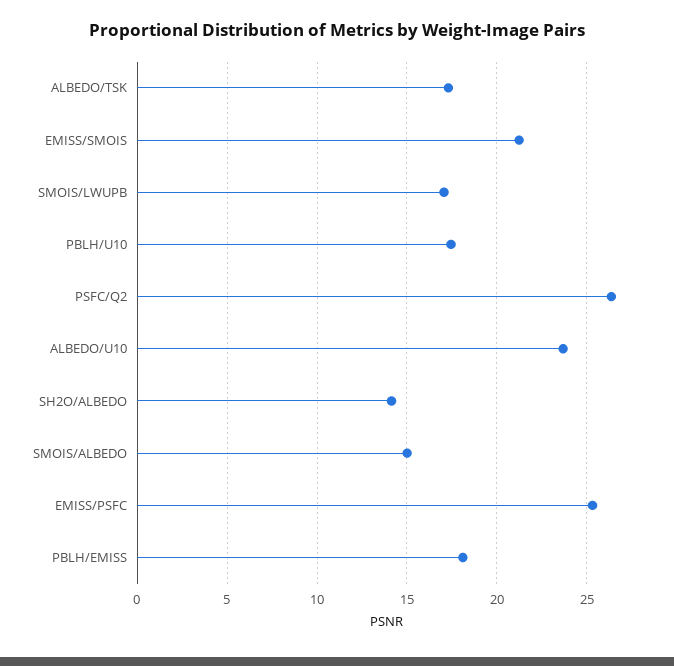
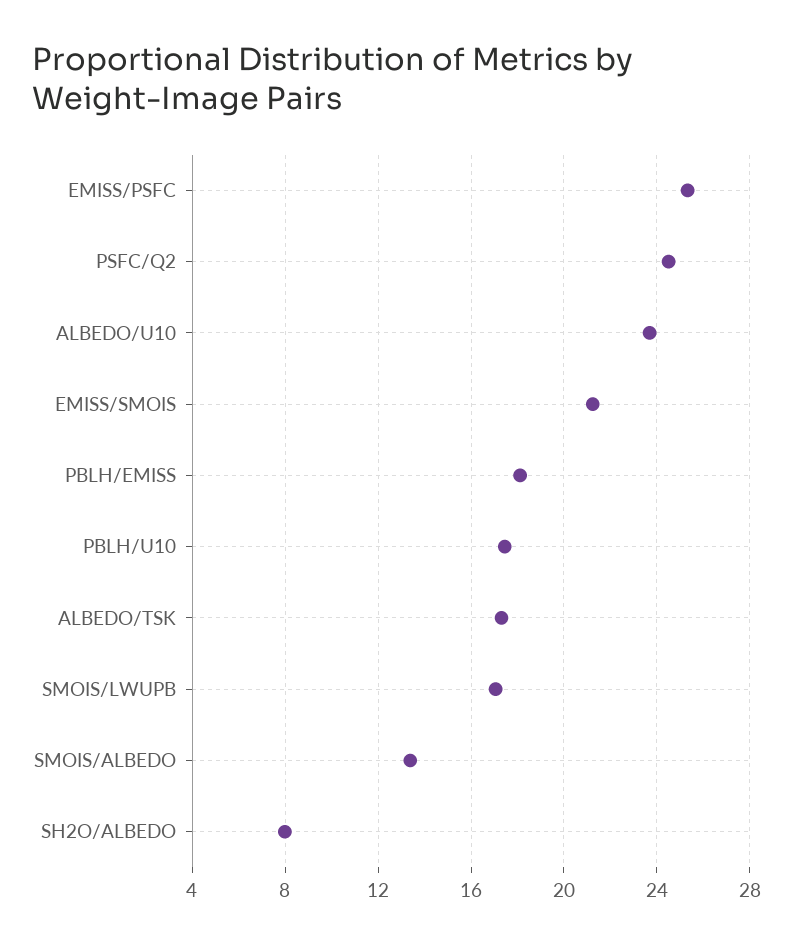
PSFC/Q2: 26.5 -> 24.5
SH2O/ALBEDO: 14 -> 8
SMOIS/ALBEDO: 15 -> 13.5

